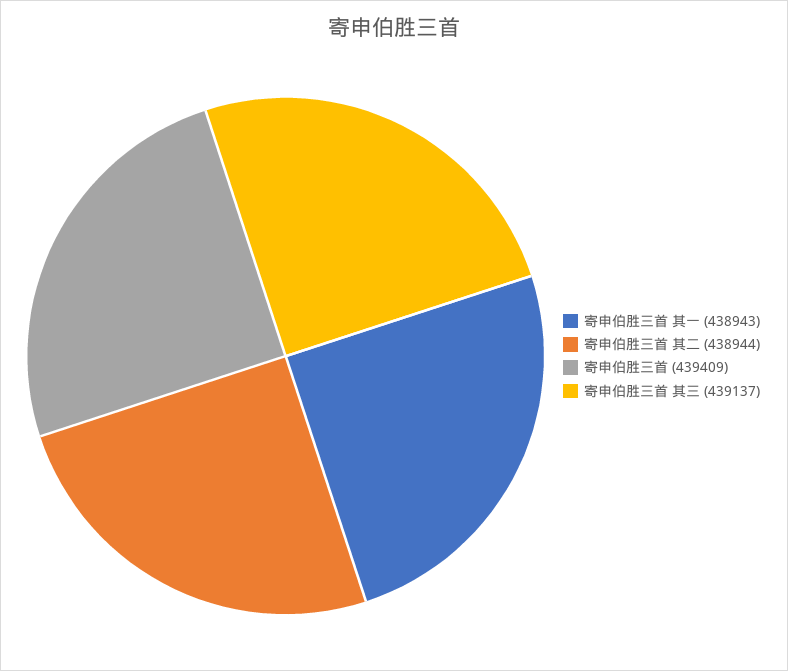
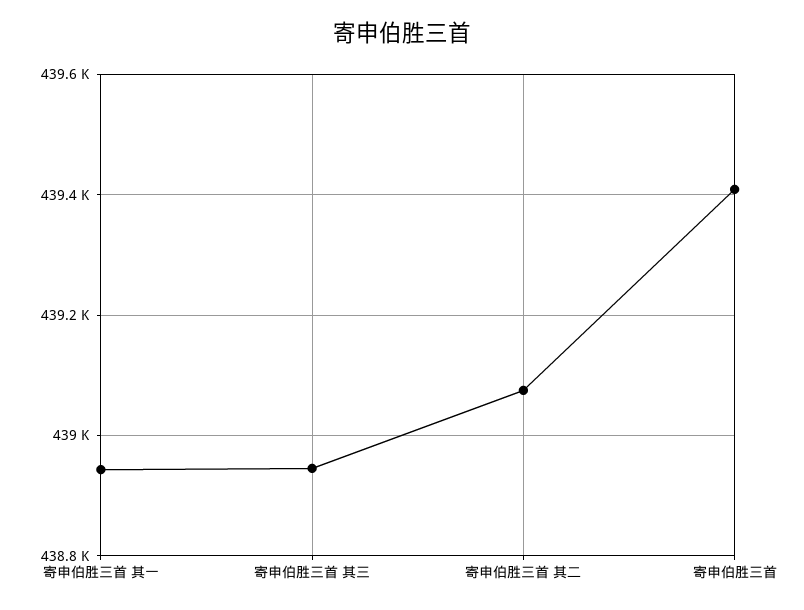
寄申伯胜三首 其二: 438944 -> 439080
寄申伯胜三首 其三: 439137 -> 438940

